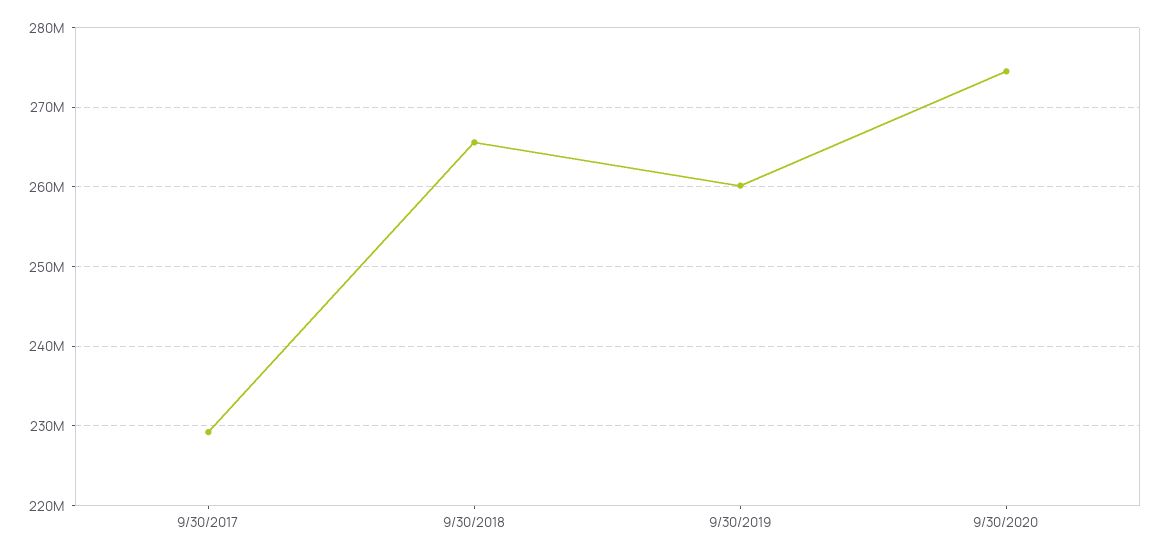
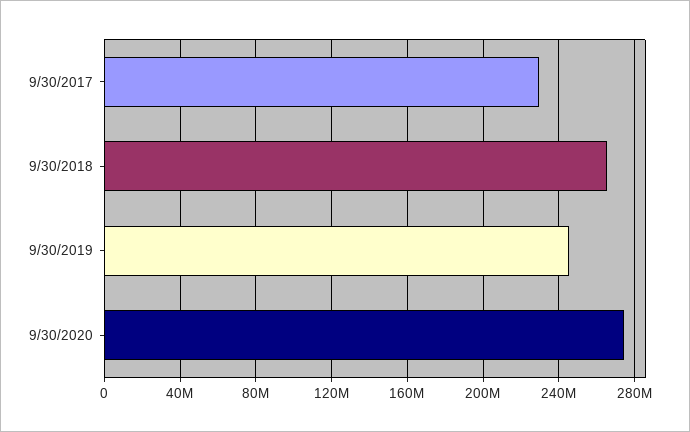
9/30/2019: 260000000 -> 245000000

